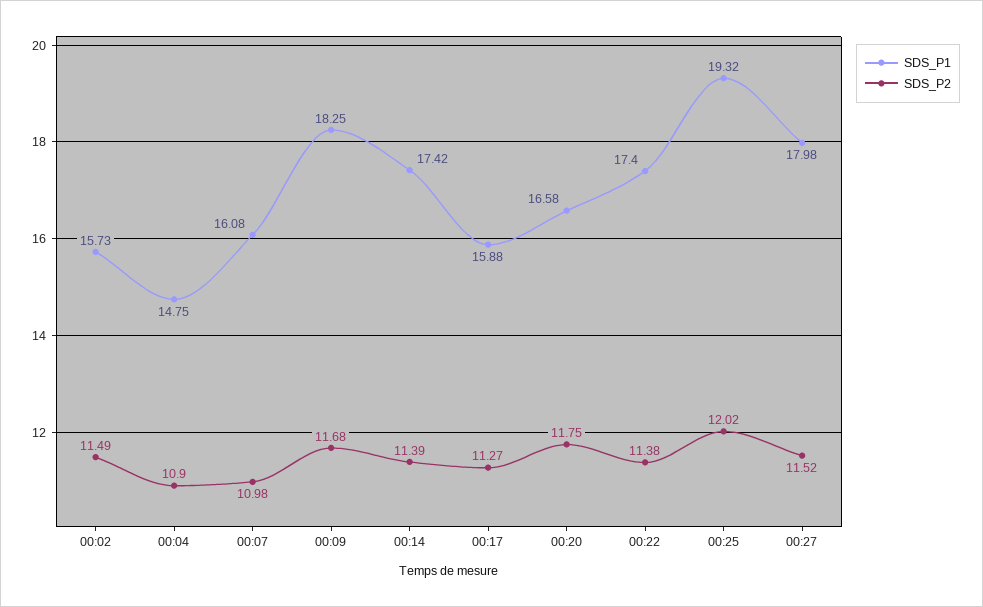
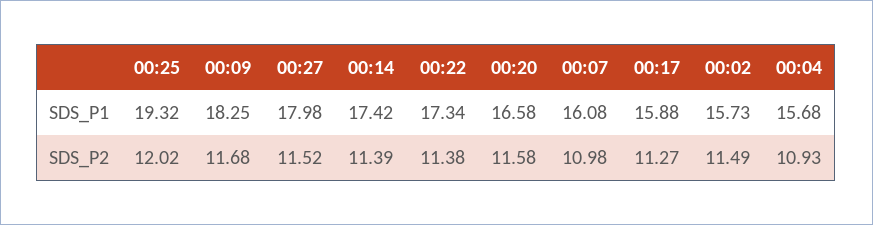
SDS_P1, 00:04: 14.75 -> 15.68
SDS_P2, 00:04: 10.9 -> 10.93
SDS_P2, 00:20: 11.75 -> 11.58
SDS_P1, 00:22: 17.4 -> 17.34

